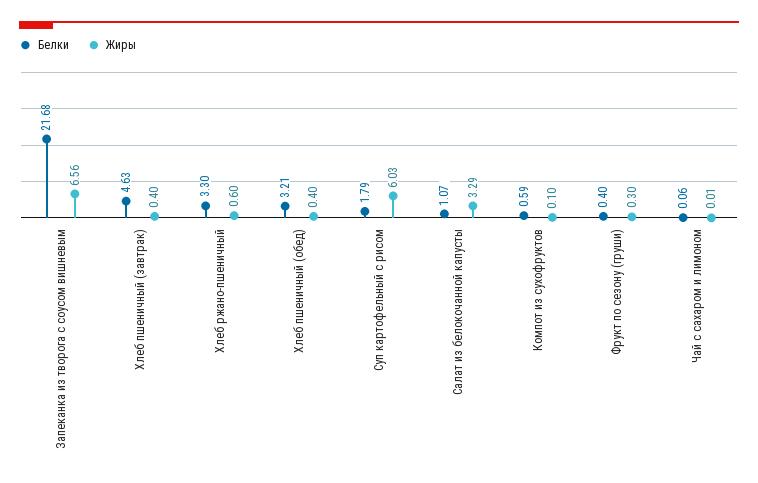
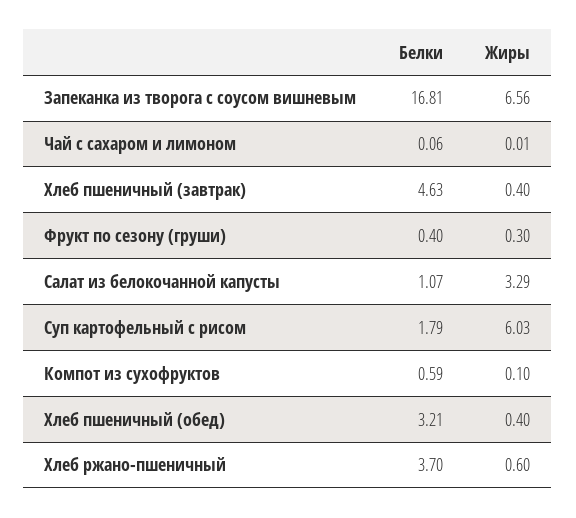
Белки, Запеканка из творога с соусом вишневым: 21.68 -> 16.81
Белки, Хлеб ржано-пшеничный: 3.3 -> 3.7

